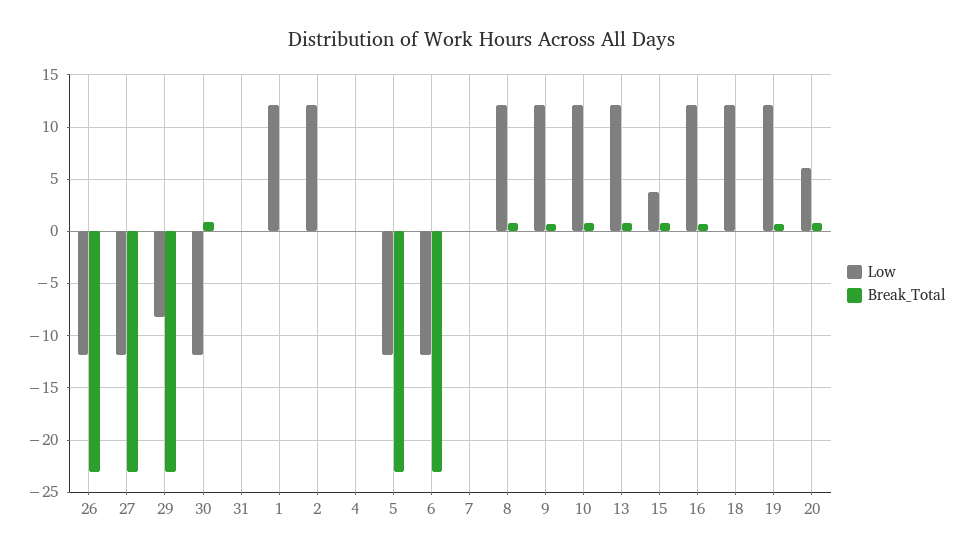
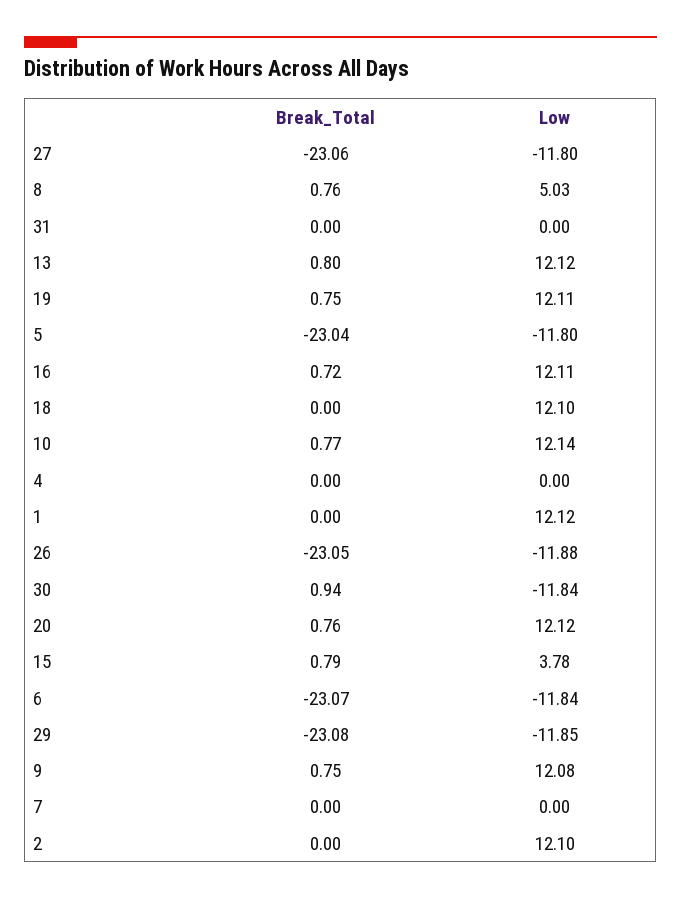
Low, 29: -8 -> -11.85
Low, 8: 12 -> 5.03
Low, 20: 6 -> 12.12

